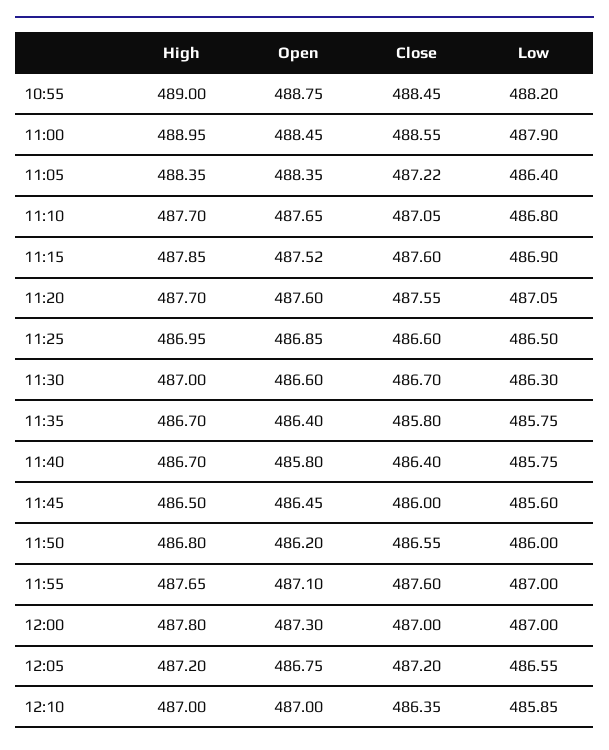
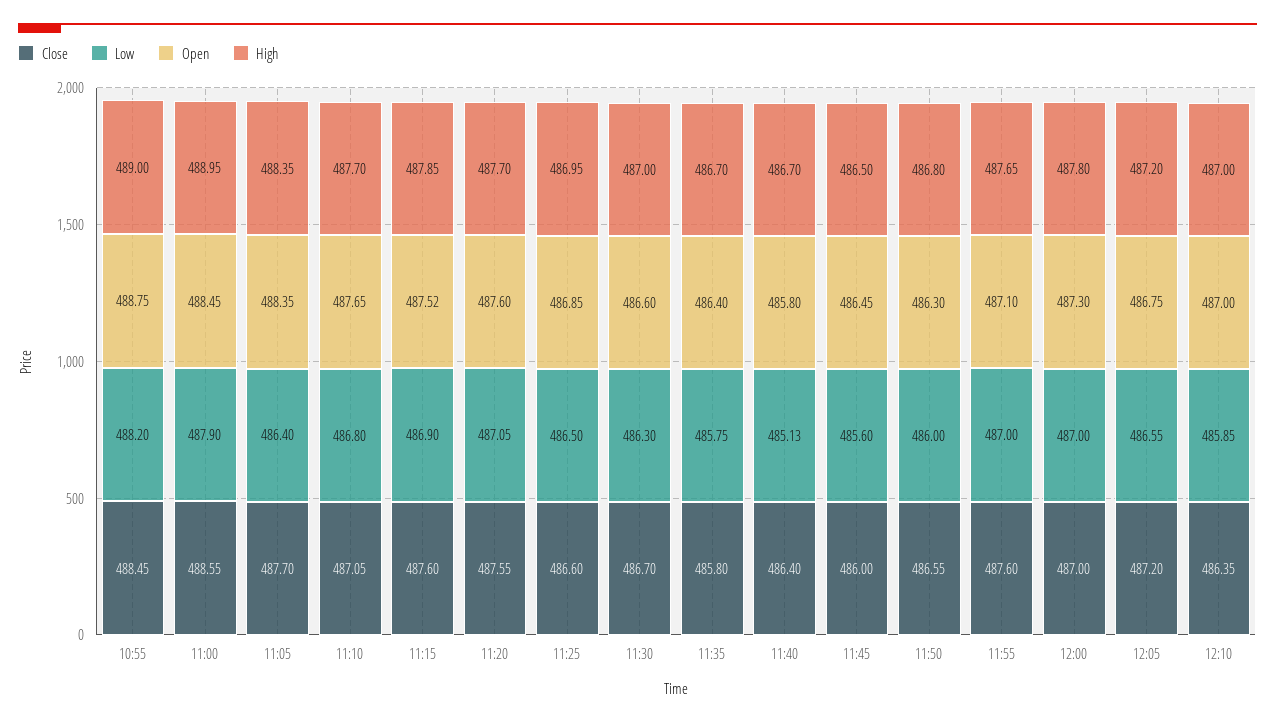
Close, 11:05: 487.22 -> 487.7
Low, 11:40: 485.75 -> 485.13
Open, 11:50: 486.2 -> 486.3

